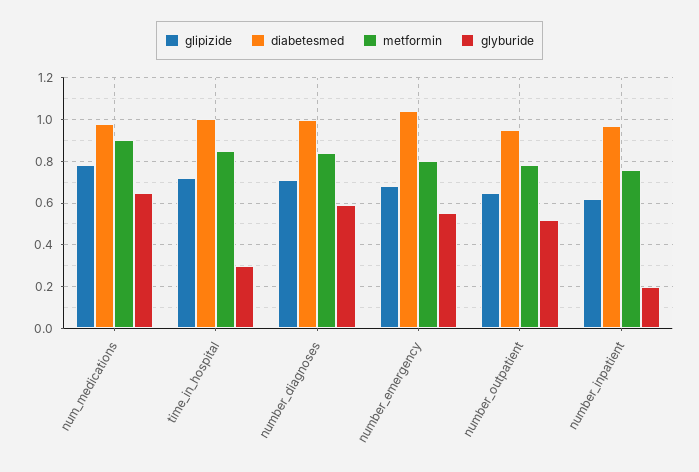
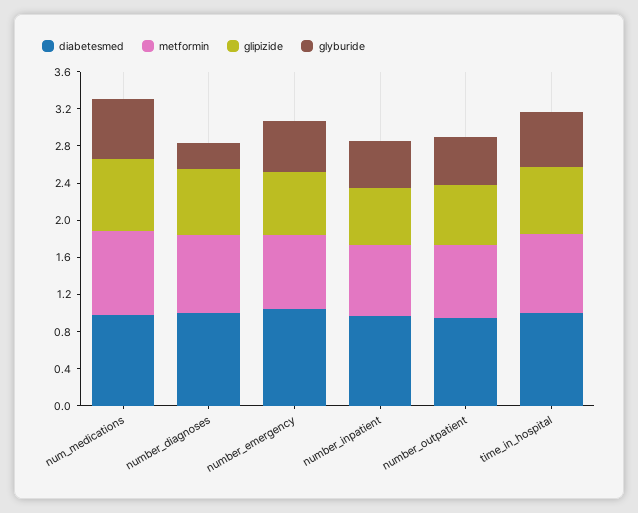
glyburide, time_in_hospital: 0.3 -> 0.6
glyburide, number_diagnoses: 0.6 -> 0.3
glyburide, number_inpatient: 0.2 -> 0.5

